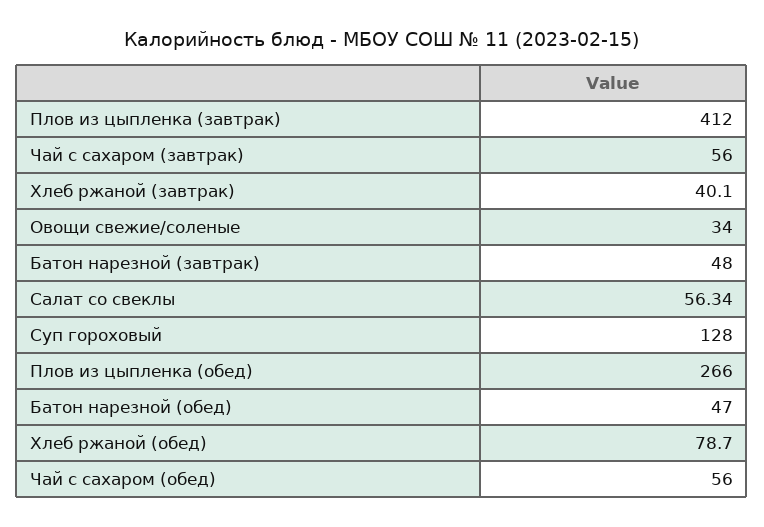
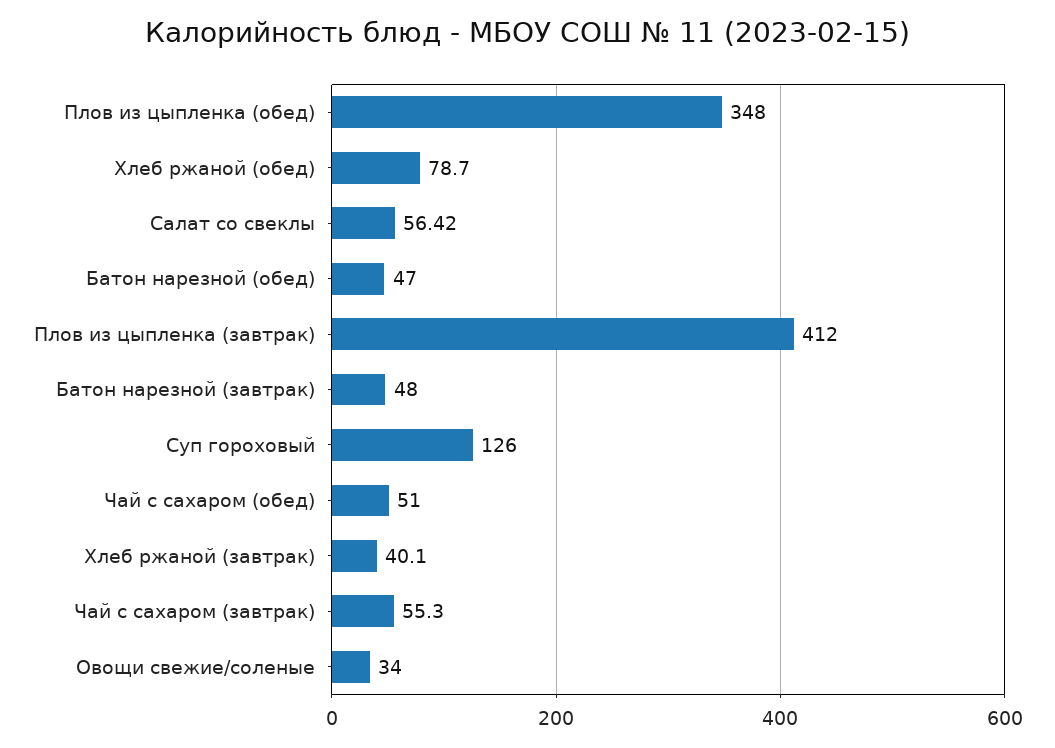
Чай с сахаром (завтрак): 56 -> 55.3
Салат со свеклы: 56.34 -> 56.42
Суп гороховый: 128 -> 126
Плов из цыпленка (обед): 266 -> 348
Чай с сахаром (обед): 56 -> 51

